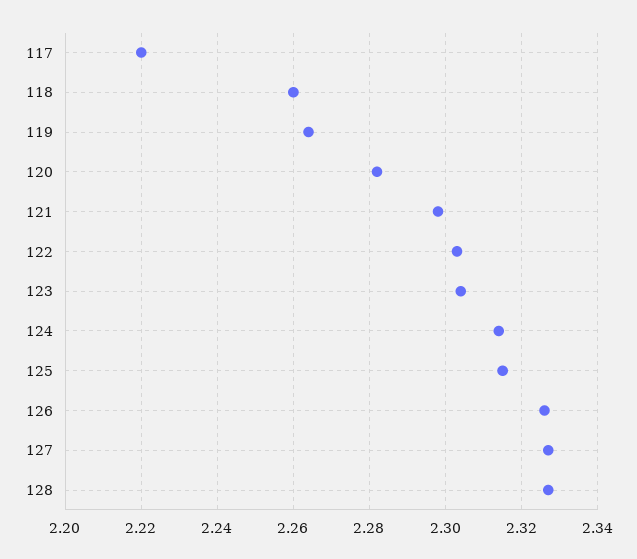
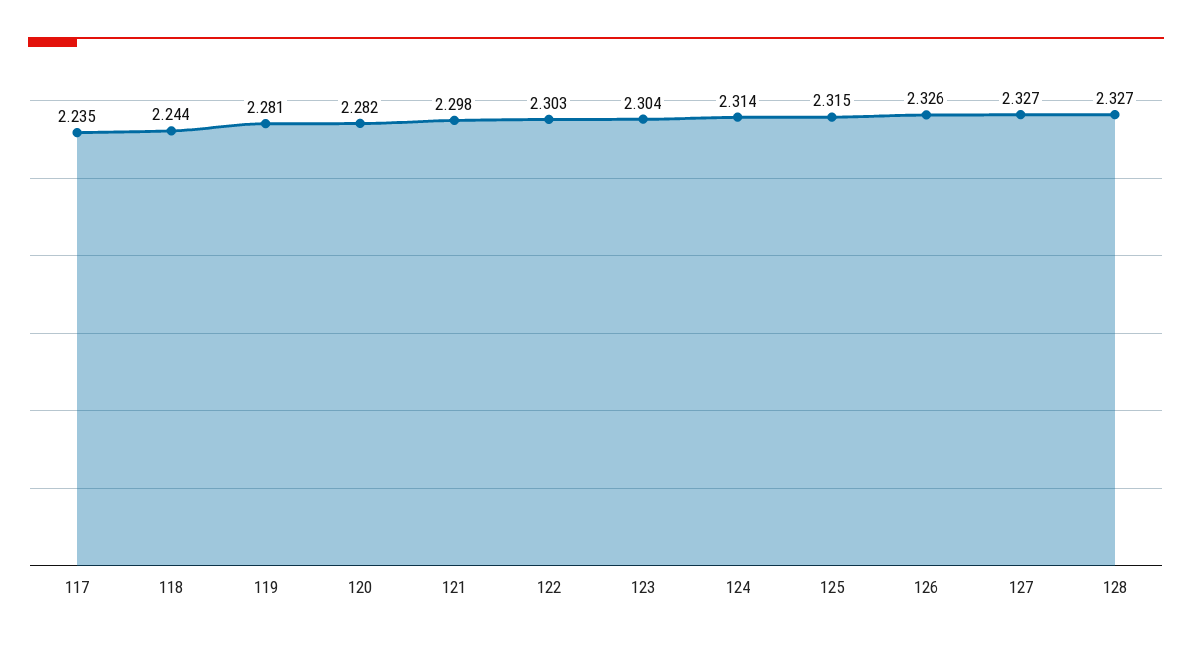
117: 2.22 -> 2.235
118: 2.26 -> 2.244
119: 2.265 -> 2.281

